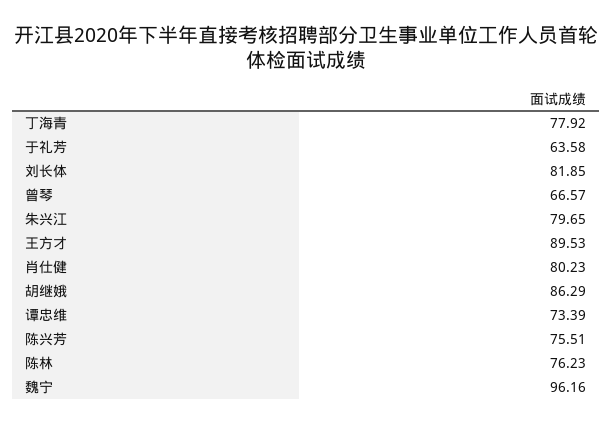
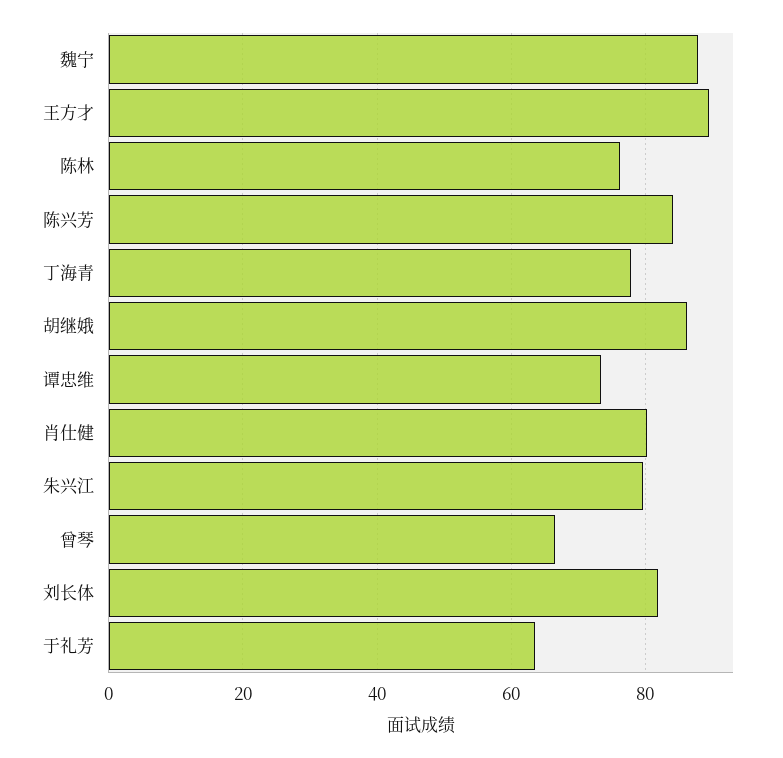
陈兴芳: 75.51 -> 84
魏宁: 96.16 -> 88

